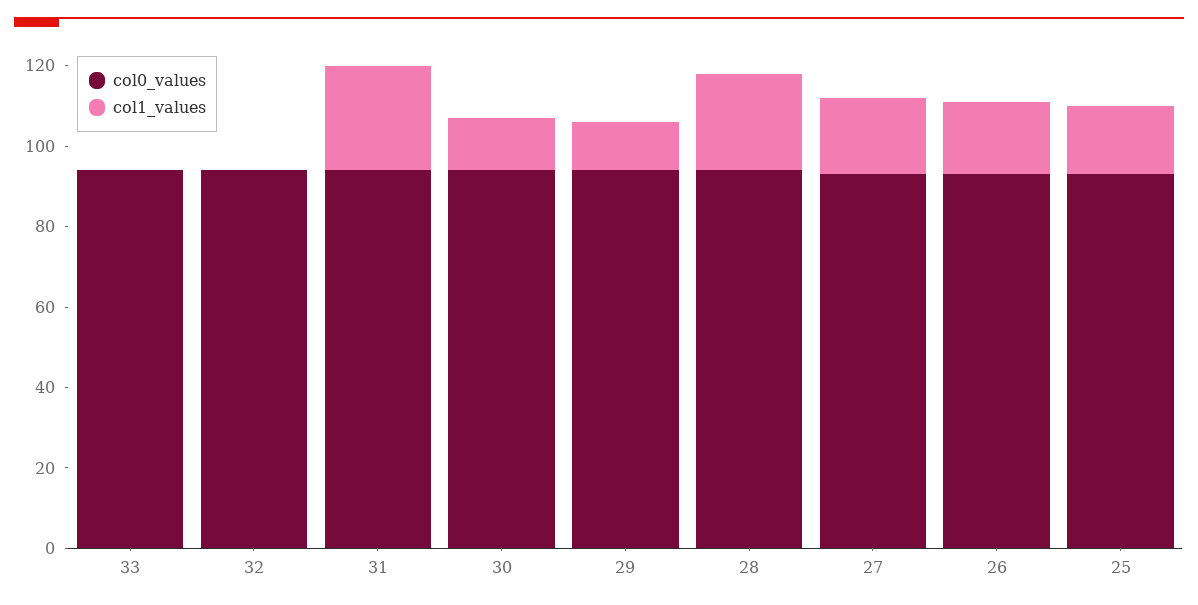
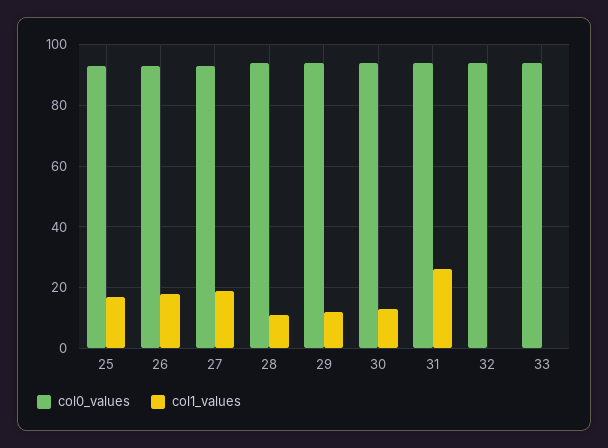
col1_values, 28: 25 -> 10

